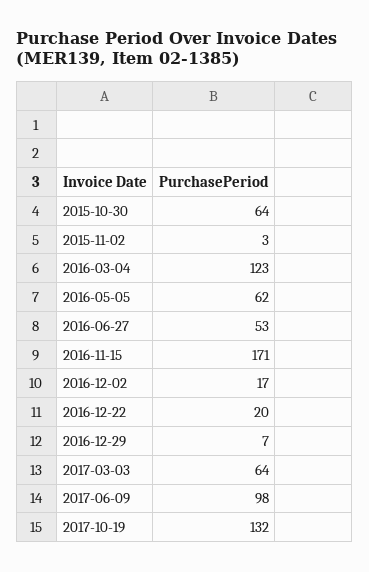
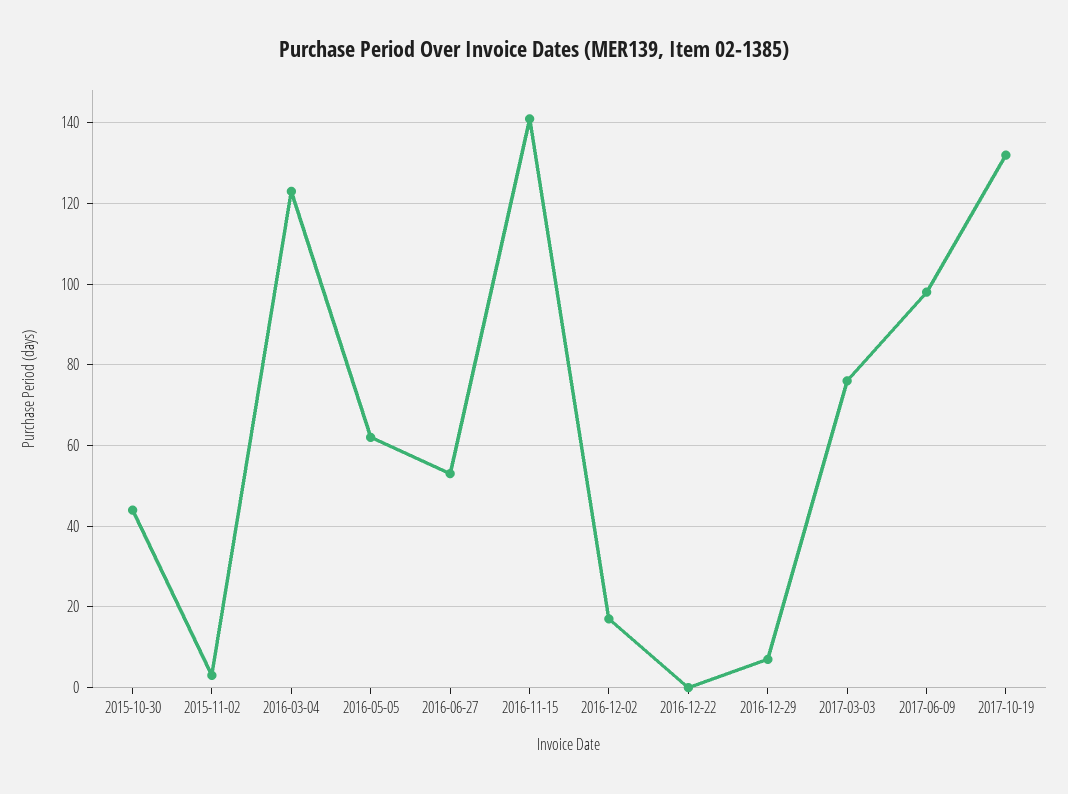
2015-10-30: 64 -> 45
2016-11-15: 171 -> 140
2016-12-22: 20 -> 0
2017-03-03: 64 -> 75

